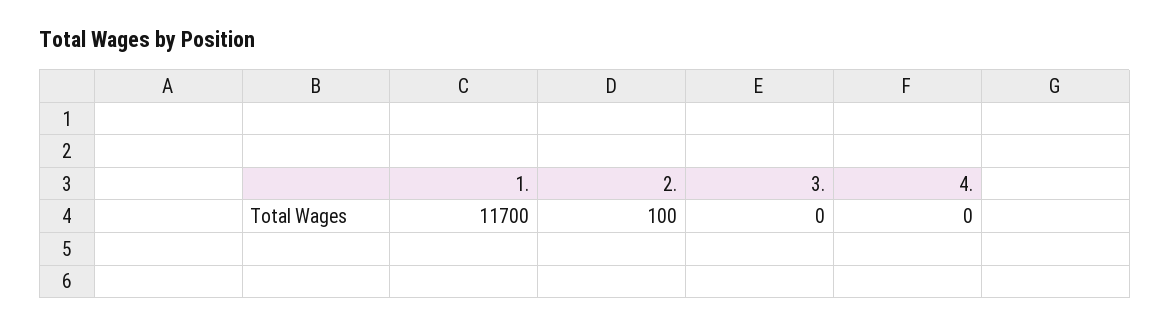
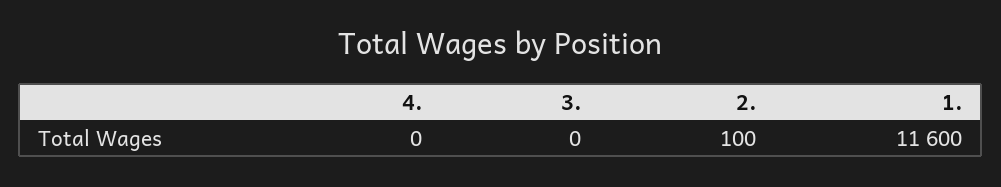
1.: 11700 -> 11600

